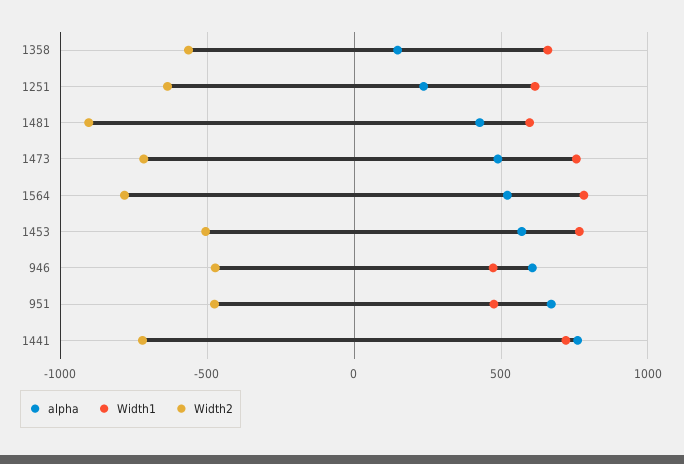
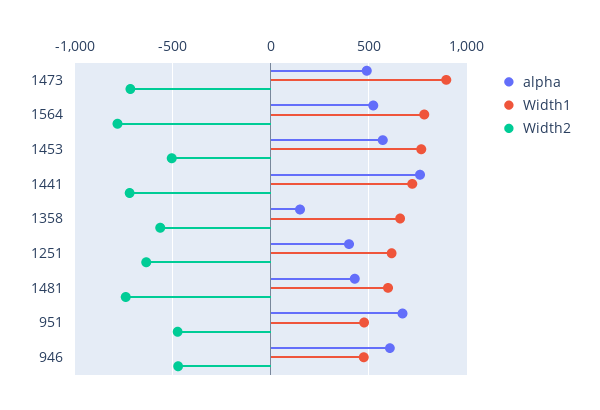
alpha, 1251: 250 -> 400
Width2, 1481: -900 -> -750
Width1, 1473: 750 -> 900

